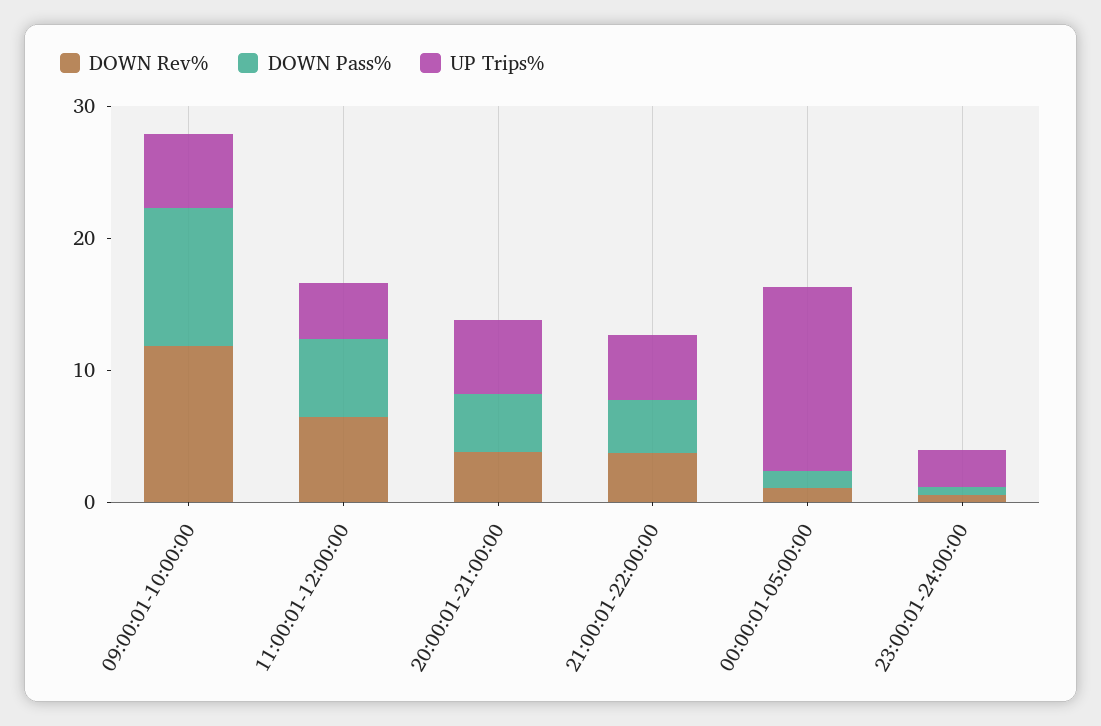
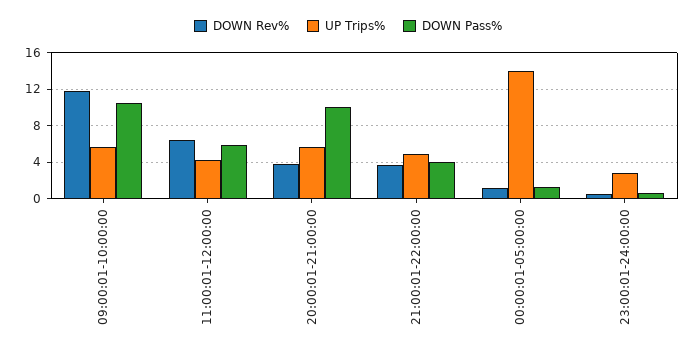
DOWN Pass%, 20:00:01-21:00:00: 4 -> 10

